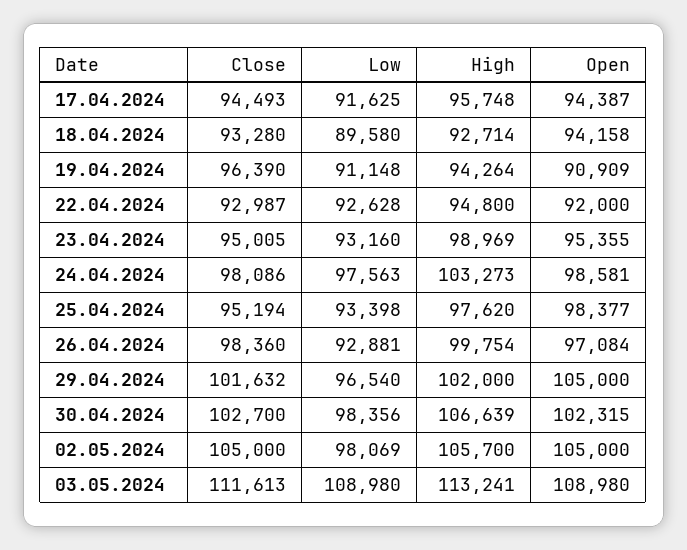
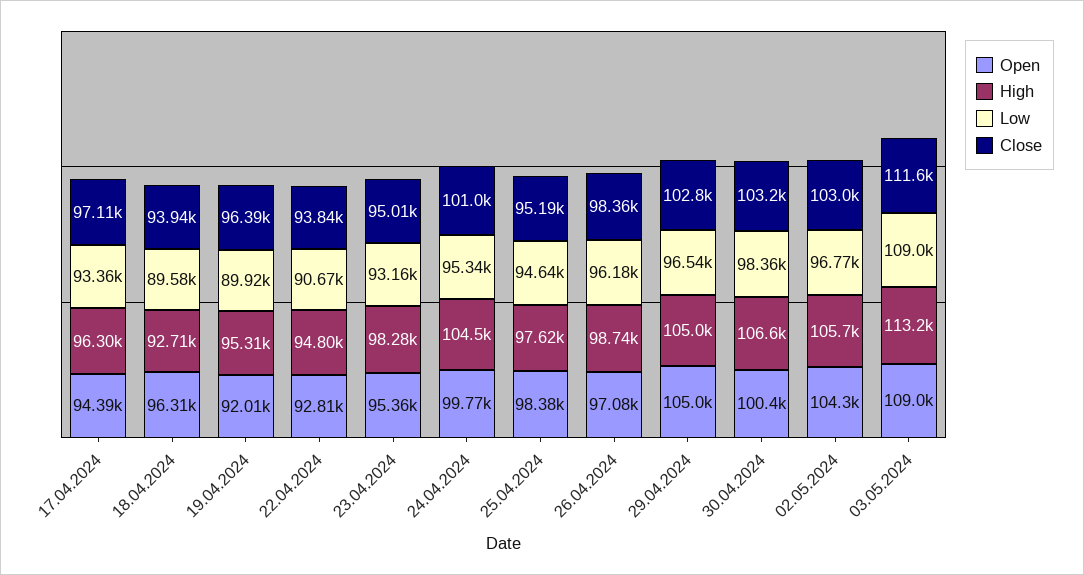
Close, 17.04.2024: 94493 -> 97110
Low, 17.04.2024: 91625 -> 93360
High, 17.04.2024: 95748 -> 96300
Close, 18.04.2024: 93280 -> 93940
Open, 18.04.2024: 94158 -> 96310
Low, 19.04.2024: 91148 -> 89920
High, 19.04.2024: 94264 -> 95310
Open, 19.04.2024: 90909 -> 92010
Close, 22.04.2024: 92987 -> 93840
Low, 22.04.2024: 92628 -> 90670
Open, 22.04.2024: 92000 -> 92810
High, 23.04.2024: 98969 -> 98280
Close, 24.04.2024: 98086 -> 101000
Low, 24.04.2024: 97563 -> 95340
High, 24.04.2024: 103273 -> 104500
Open, 24.04.2024: 98581 -> 99770
Low, 25.04.2024: 93398 -> 94640
Low, 26.04.2024: 92881 -> 96180
High, 26.04.2024: 99754 -> 98740
Close, 29.04.2024: 101632 -> 102800
High, 29.04.2024: 102000 -> 105000
Close, 30.04.2024: 102700 -> 103200
Open, 30.04.2024: 102315 -> 100400
Close, 02.05.2024: 105000 -> 103000
Low, 02.05.2024: 98069 -> 96770
Open, 02.05.2024: 105000 -> 104300

